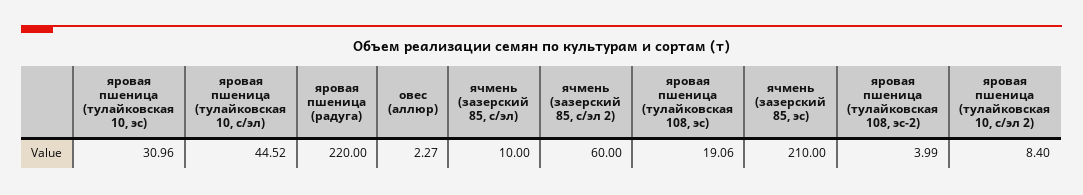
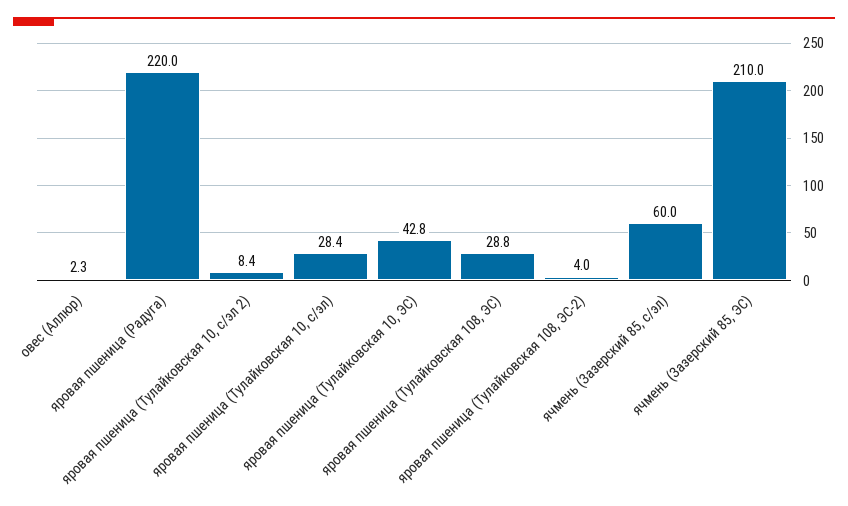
яровая пшеница (тулайковская 10, эс): 30.96 -> 42.8
яровая пшеница (тулайковская 10, с/эл): 44.52 -> 28.4
ячмень (зазерский 85, с/эл): 10 -> 60
ячмень (зазерский 85, с/эл 2): 60 -> none
яровая пшеница (тулайковская 108, эс): 19.06 -> 28.8

